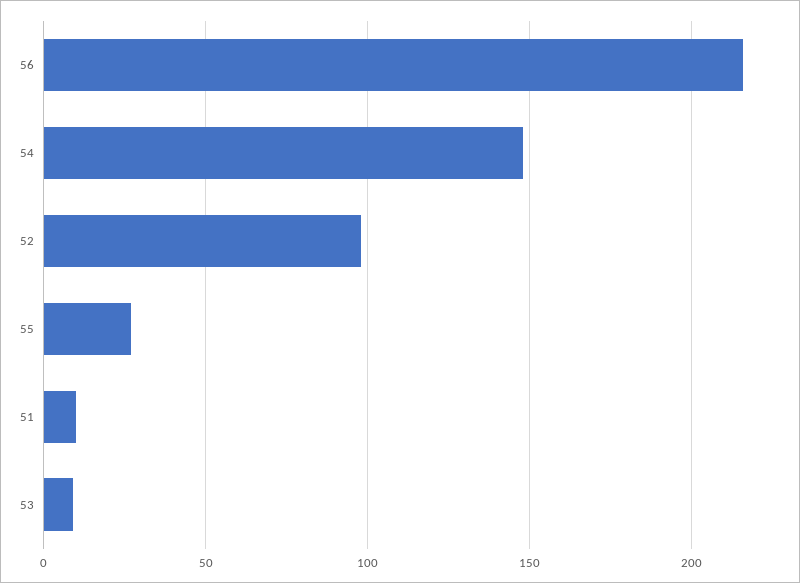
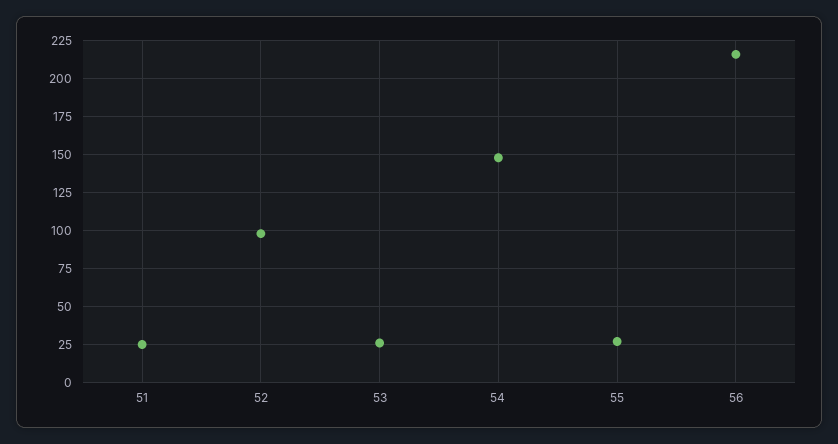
51: 10 -> 25
53: 10 -> 25

